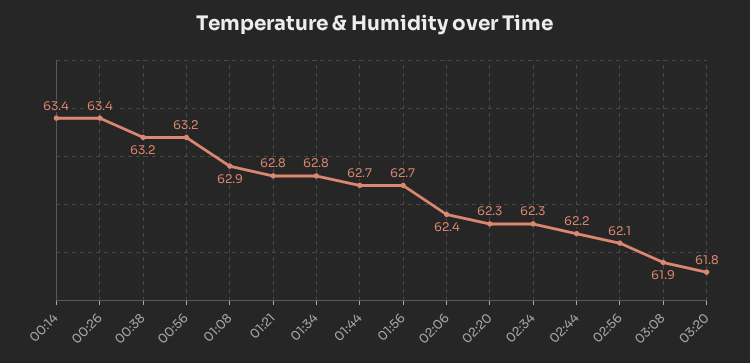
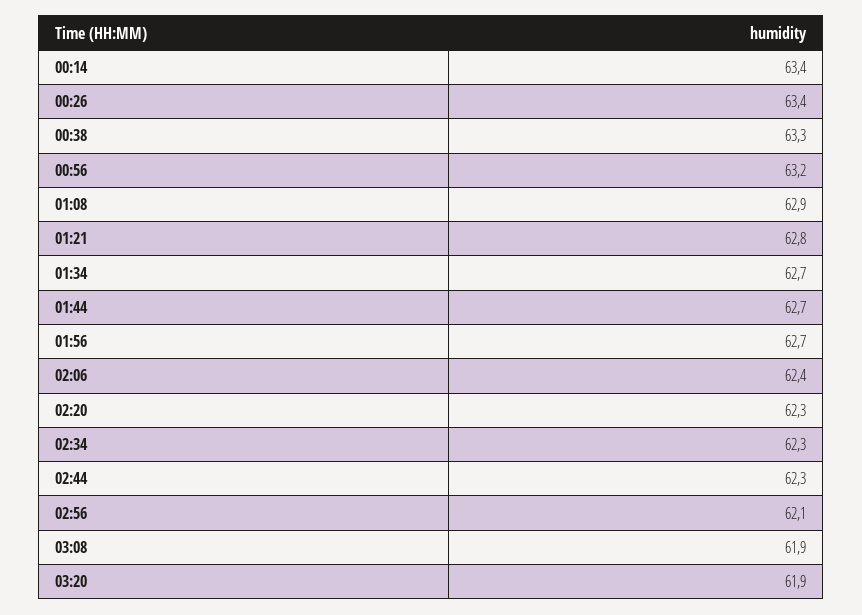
00:38: 63.2 -> 63.3
01:34: 62.8 -> 62.7
02:44: 62.2 -> 62.3
03:20: 61.8 -> 61.9

